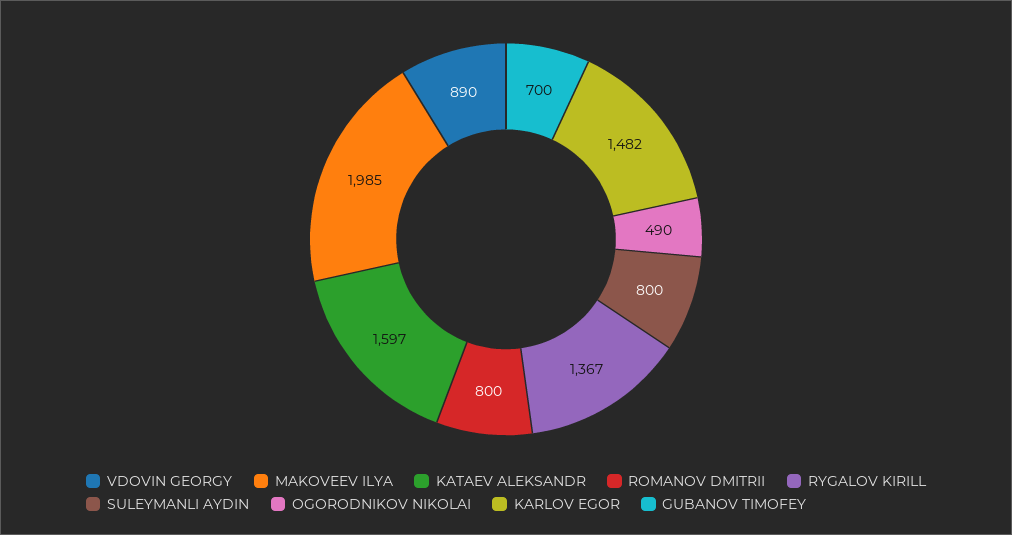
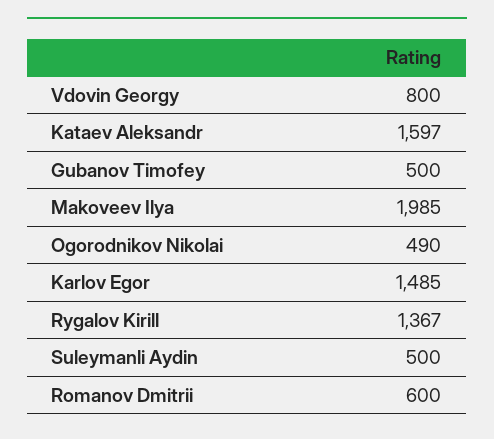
VDOVIN GEORGY: 890 -> 800
ROMANOV DMITRII: 800 -> 600
SULEYMANLI AYDIN: 800 -> 500
KARLOV EGOR: 1482 -> 1485
GUBANOV TIMOFEY: 700 -> 500

